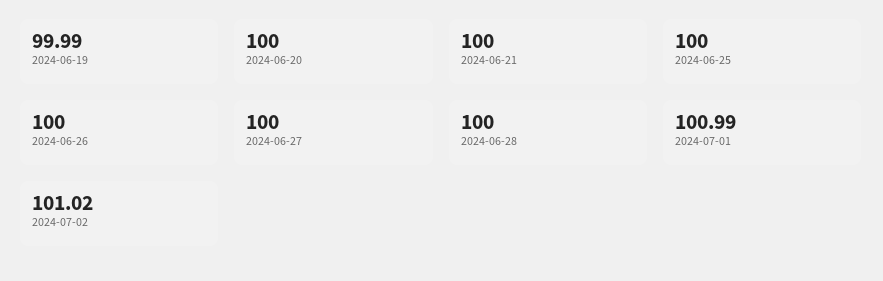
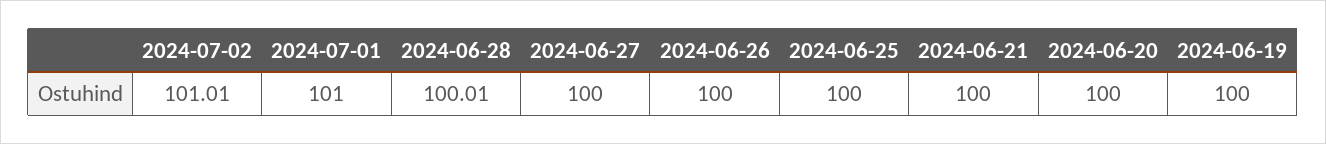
2024-06-19: 99.99 -> 100
2024-06-28: 100 -> 100.01
2024-07-01: 100.99 -> 101
2024-07-02: 101.02 -> 101.01

